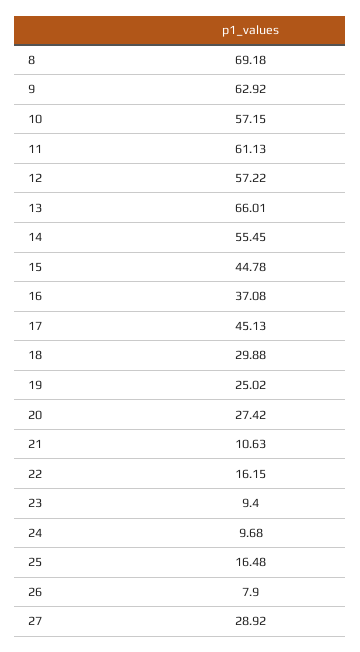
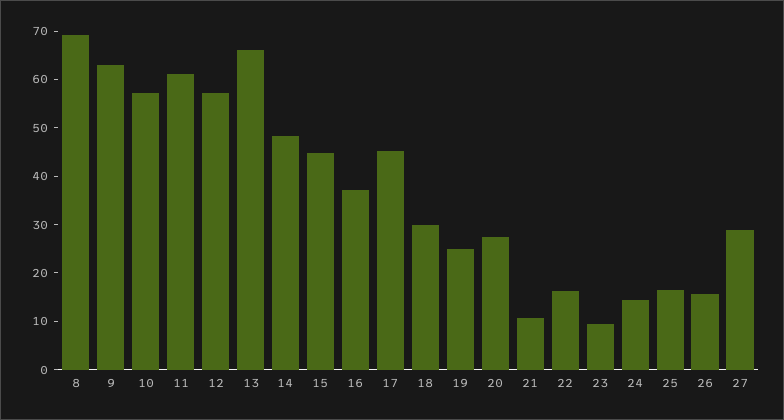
14: 55.45 -> 48
24: 9.68 -> 14
26: 7.9 -> 16

